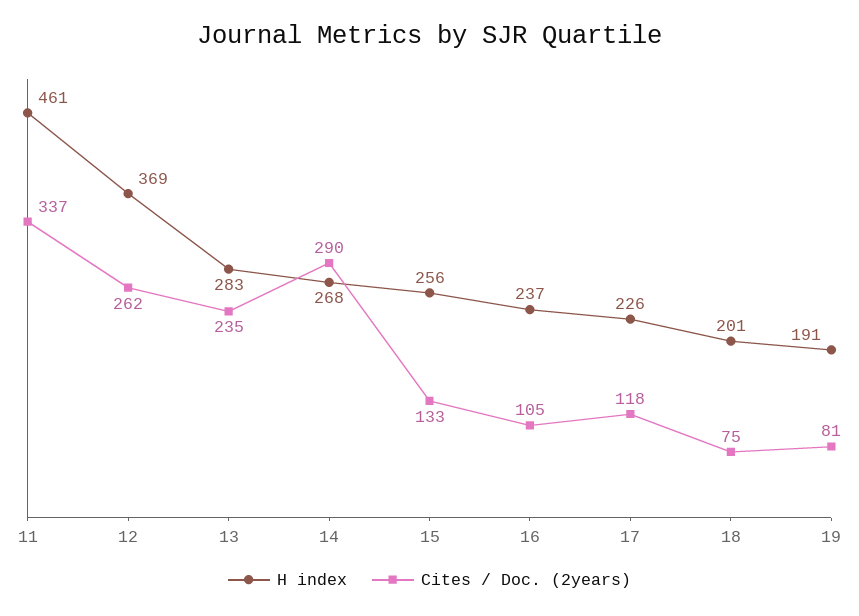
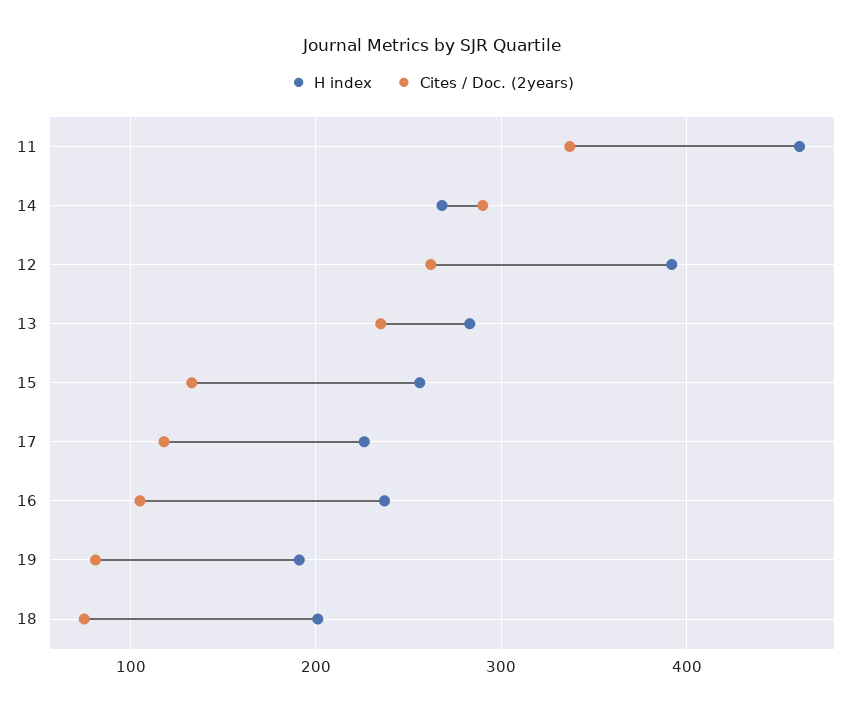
H index, 12: 369 -> 390

